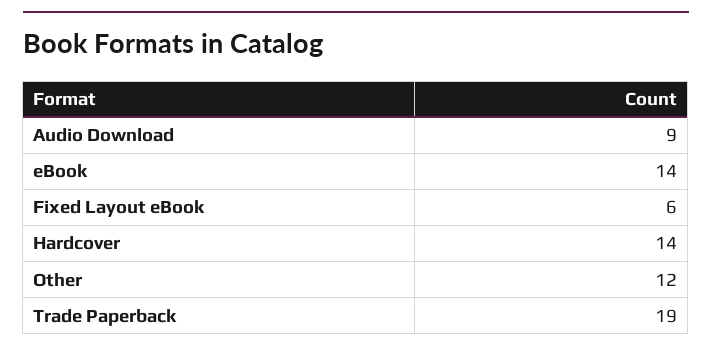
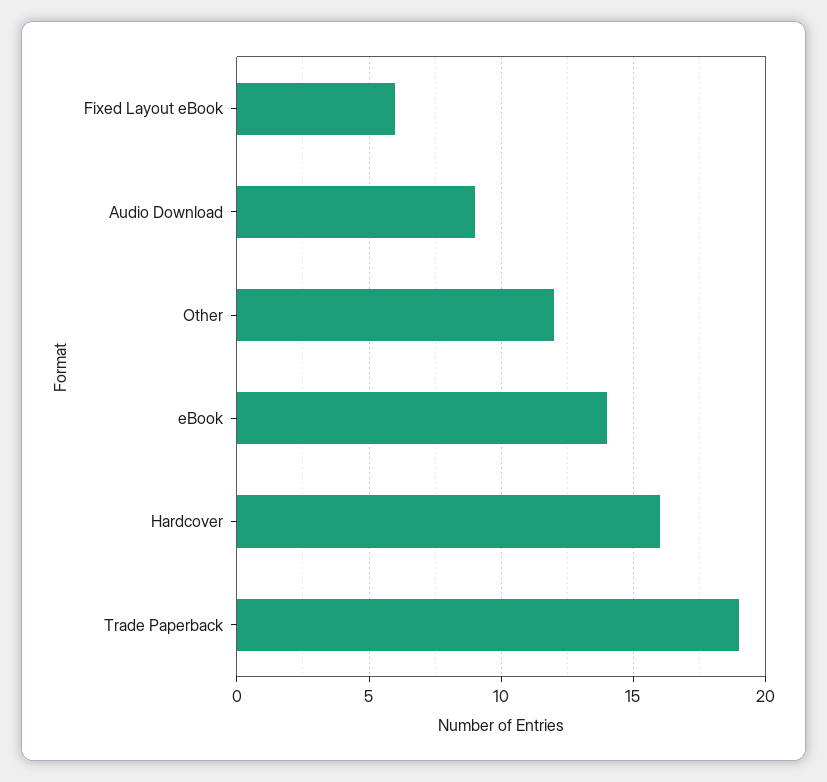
Hardcover: 14 -> 16

